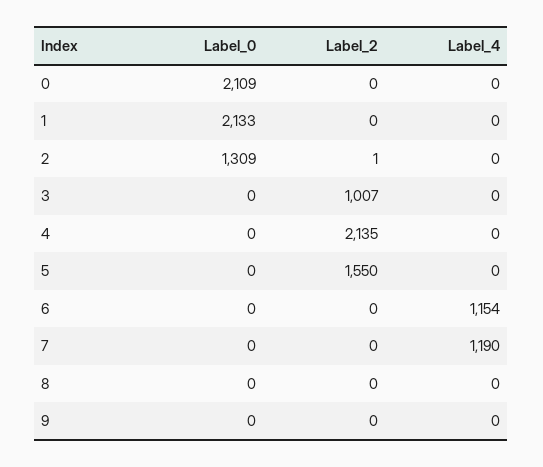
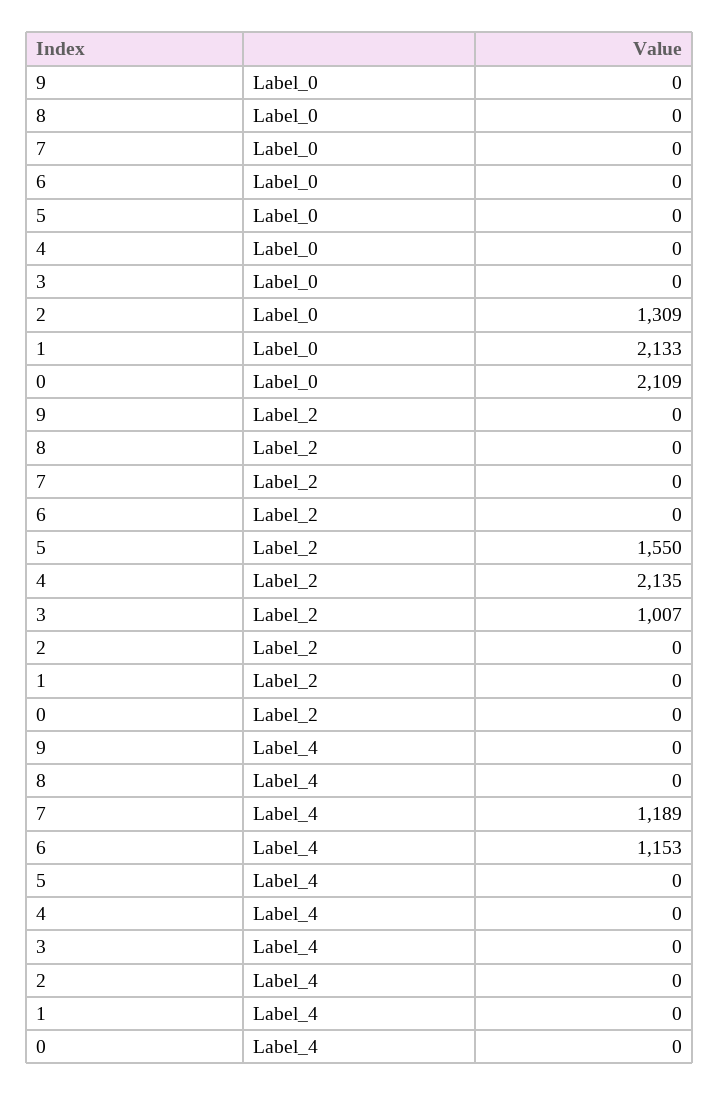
Label_2, 2: 1 -> 0
Label_4, 6: 1154 -> 1153
Label_4, 7: 1190 -> 1189

